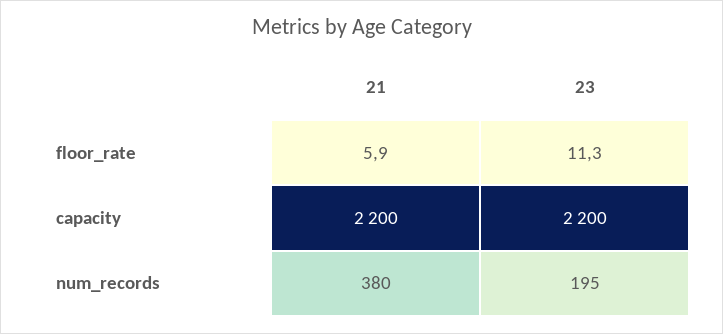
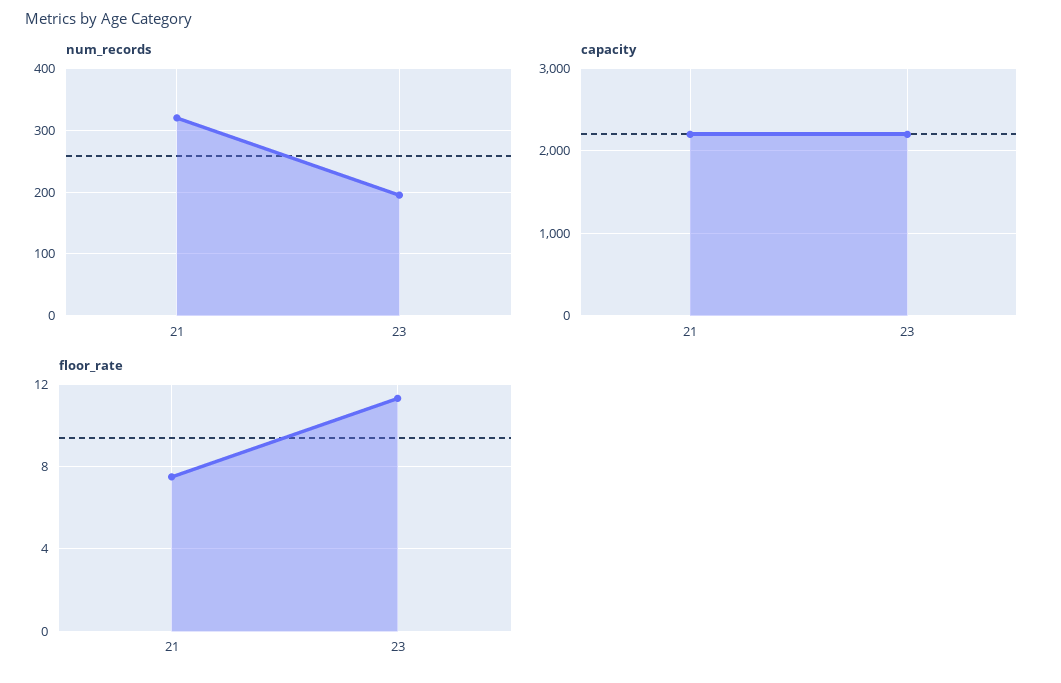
floor_rate, 21: 5.9 -> 7.5
num_records, 21: 380 -> 320

